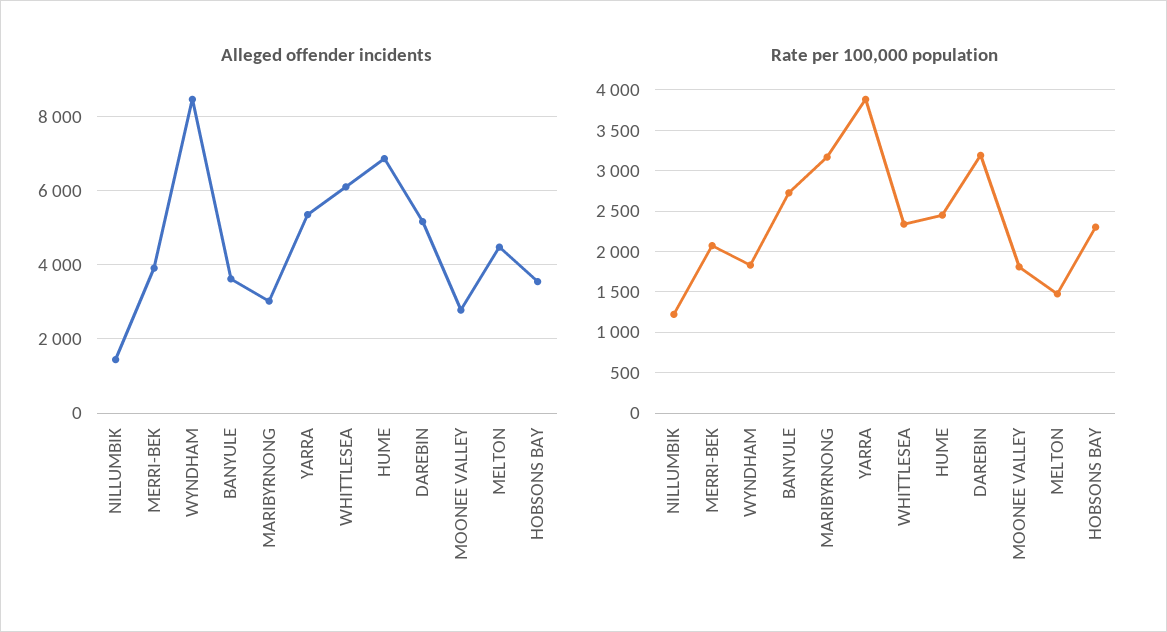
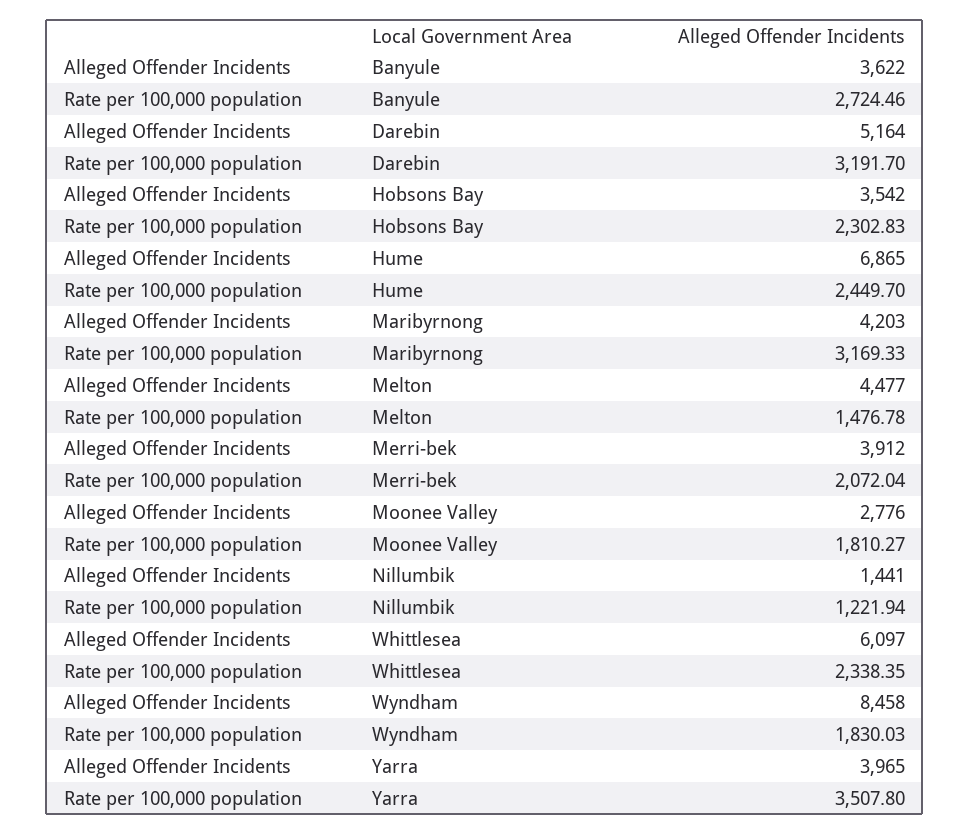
Alleged offender incidents, MARIBYRNONG: 3000 -> 4203
Alleged offender incidents, YARRA: 5400 -> 3965
Rate per 100,000 population, YARRA: 3900 -> 3507.8

